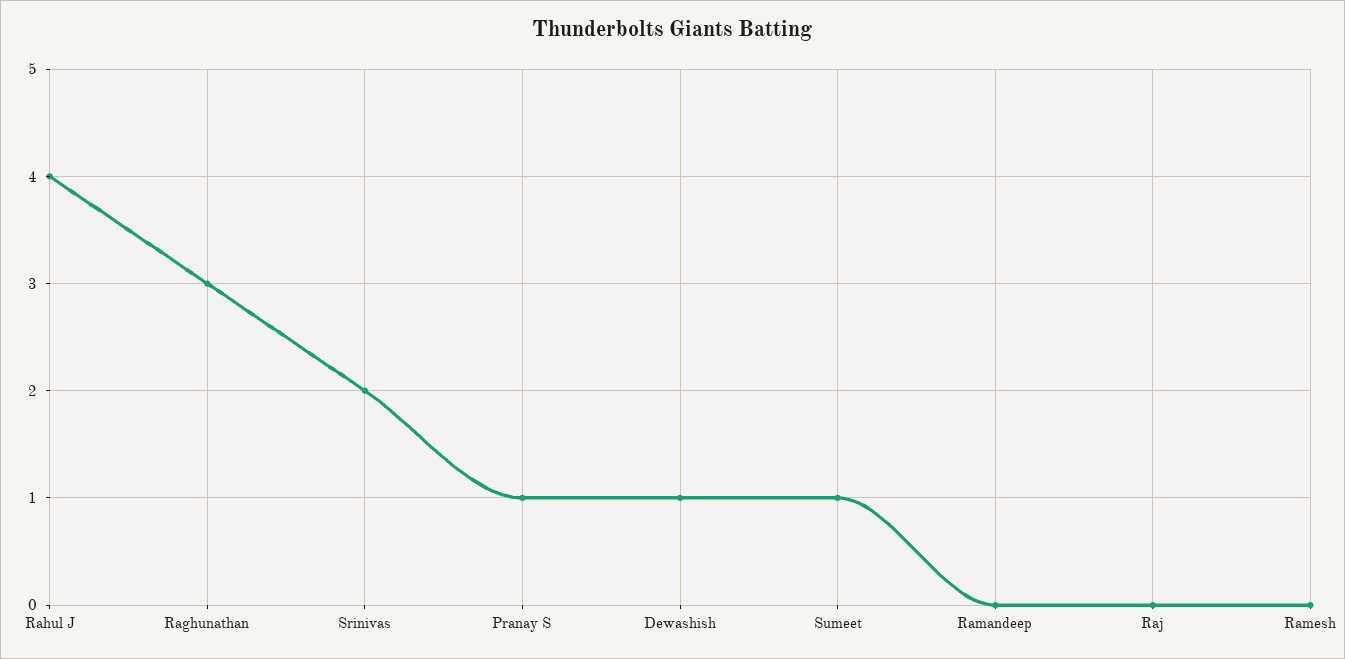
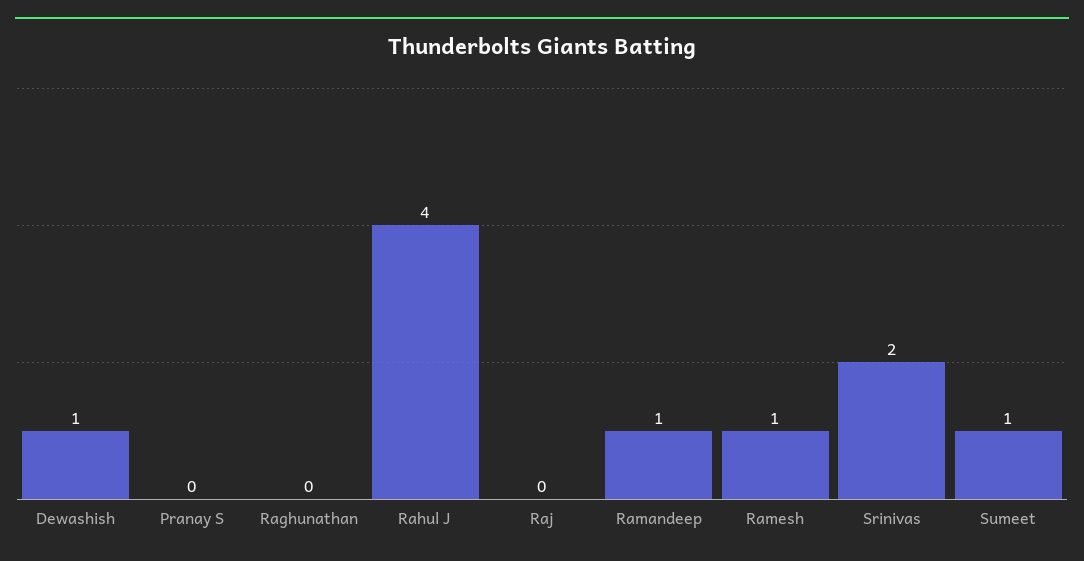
Raghunathan: 3 -> 0
Pranay S: 1 -> 0
Ramandeep: 0 -> 1
Ramesh: 0 -> 1

